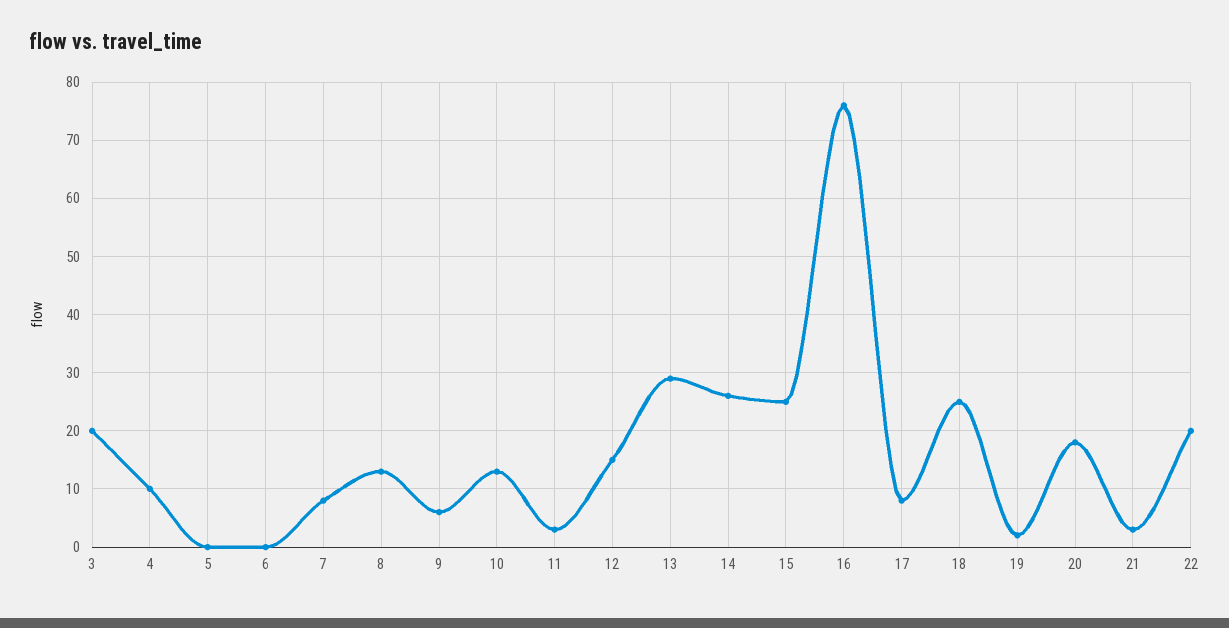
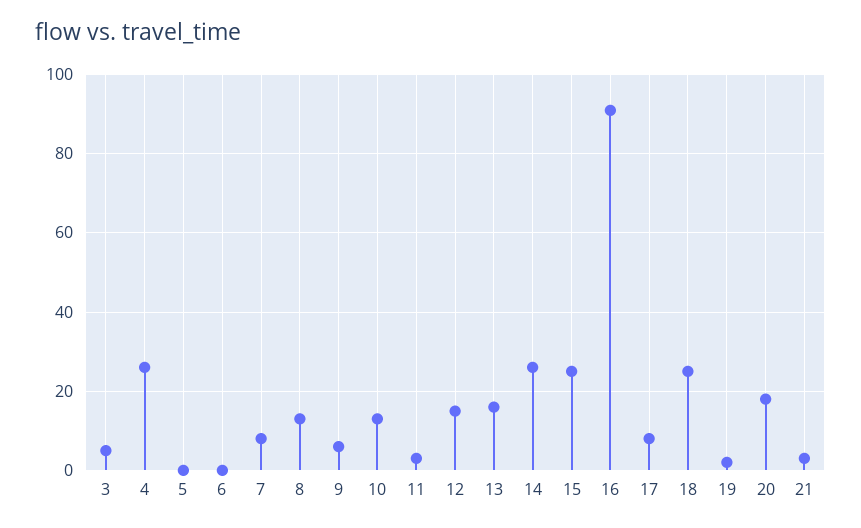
3: 20 -> 5
4: 10 -> 25
13: 30 -> 15
16: 75 -> 90
22: 20 -> none

